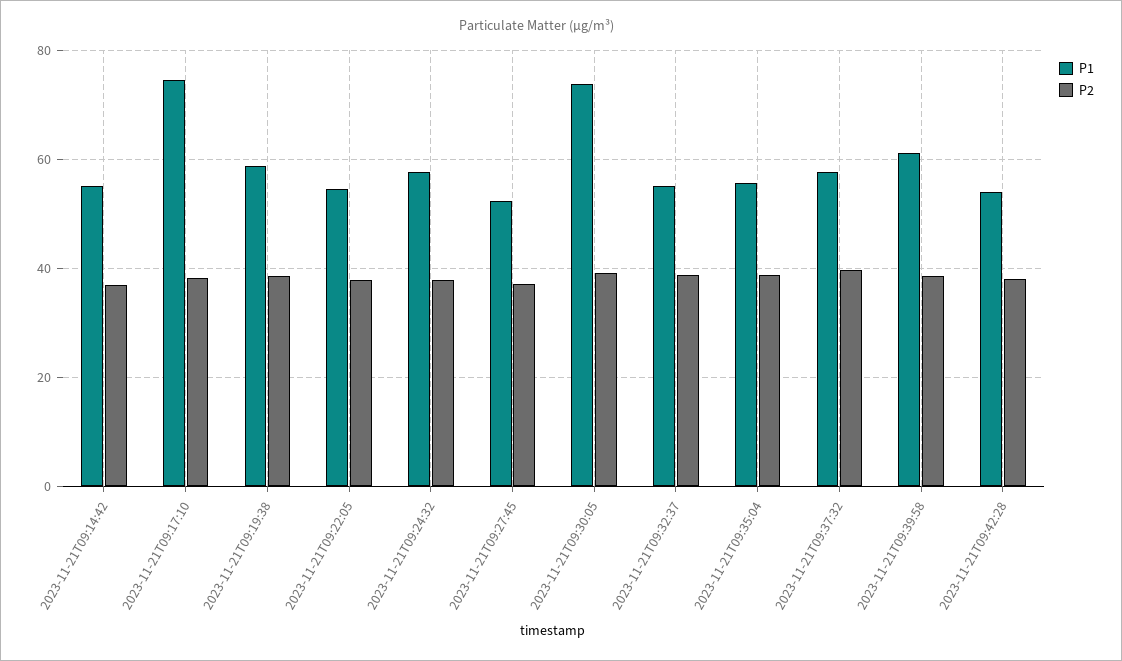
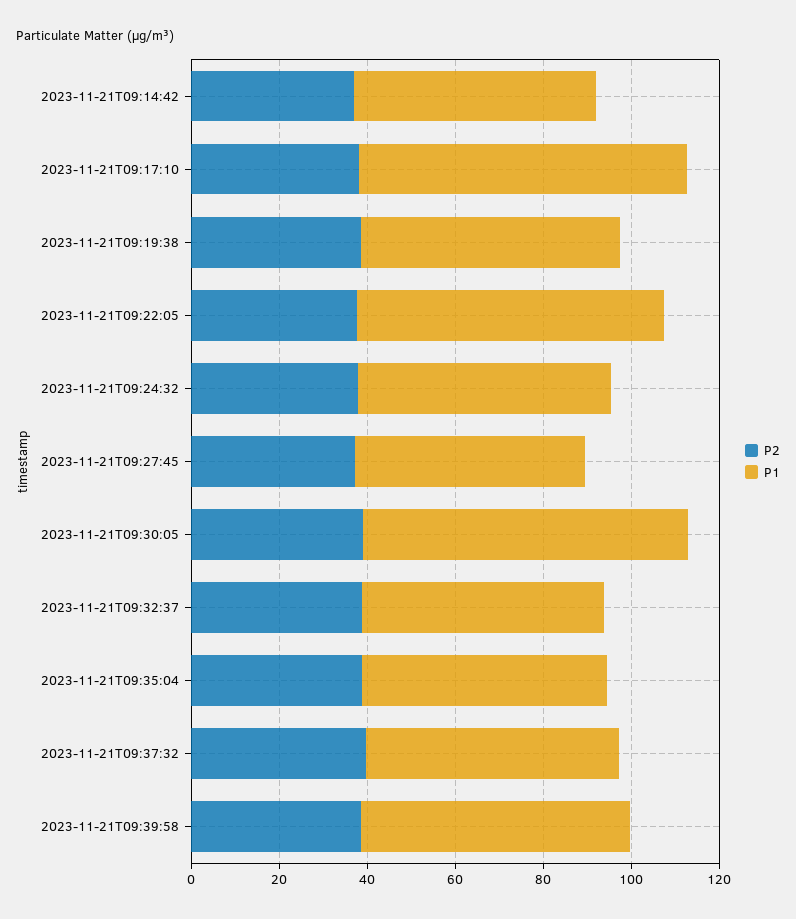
P1, 2023-11-21T09:22:05: 54 -> 70
P1, 2023-11-21T09:42:28: 54 -> none
P2, 2023-11-21T09:42:28: 38 -> none

